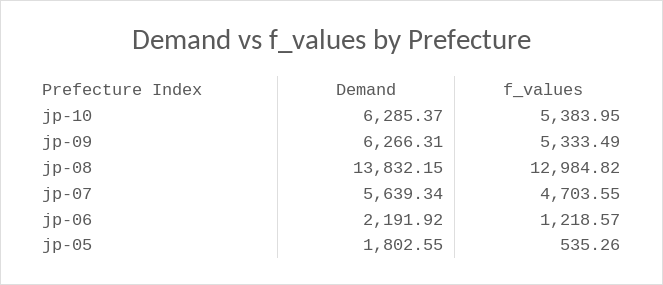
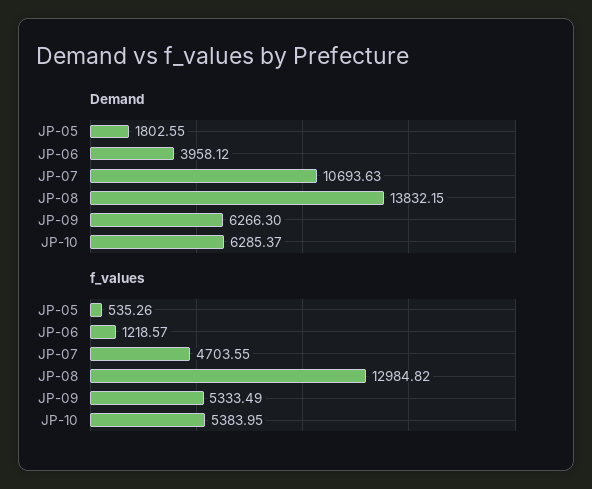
Demand, jp-09: 6266.31 -> 6266.3
Demand, jp-07: 5639.34 -> 10693.63
Demand, jp-06: 2191.92 -> 3958.12

